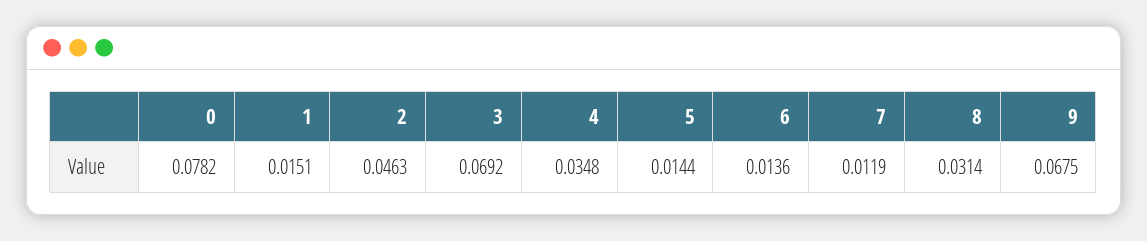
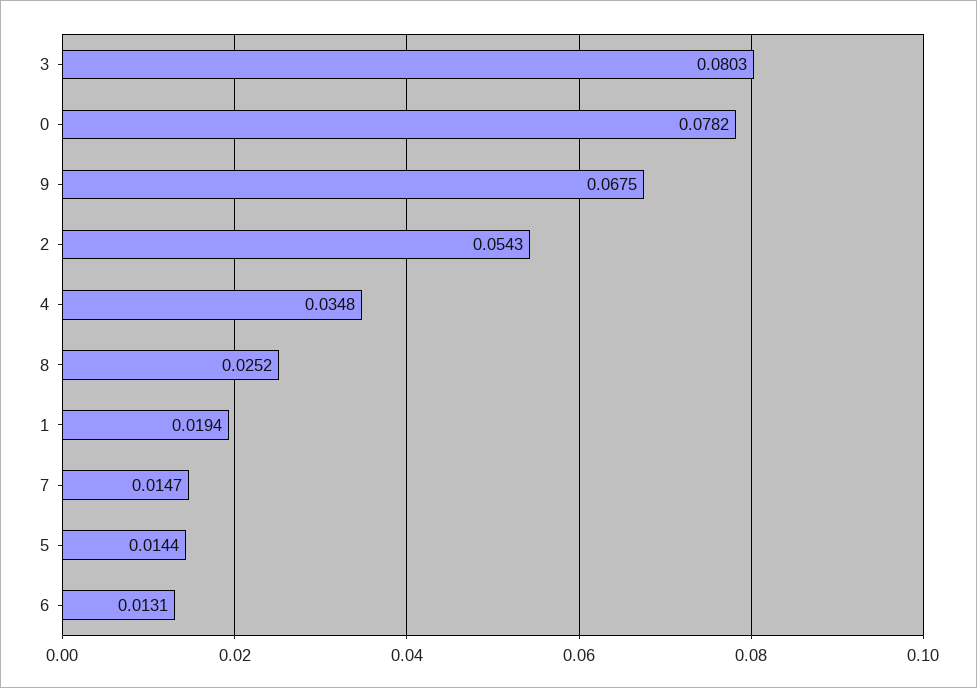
1: 0.0151 -> 0.0194
2: 0.0463 -> 0.0543
3: 0.0692 -> 0.0803
6: 0.0136 -> 0.0131
7: 0.0119 -> 0.0147
8: 0.0314 -> 0.0252

